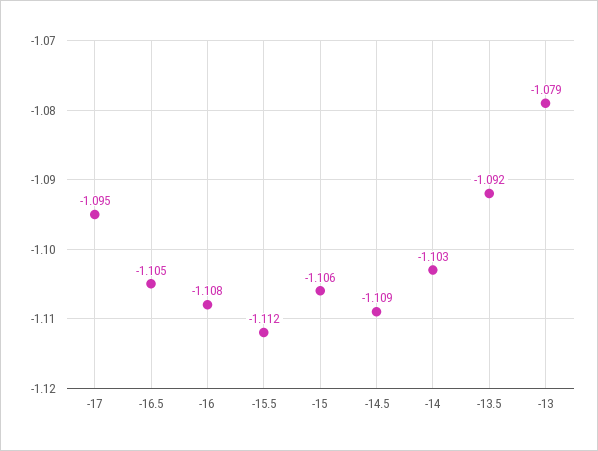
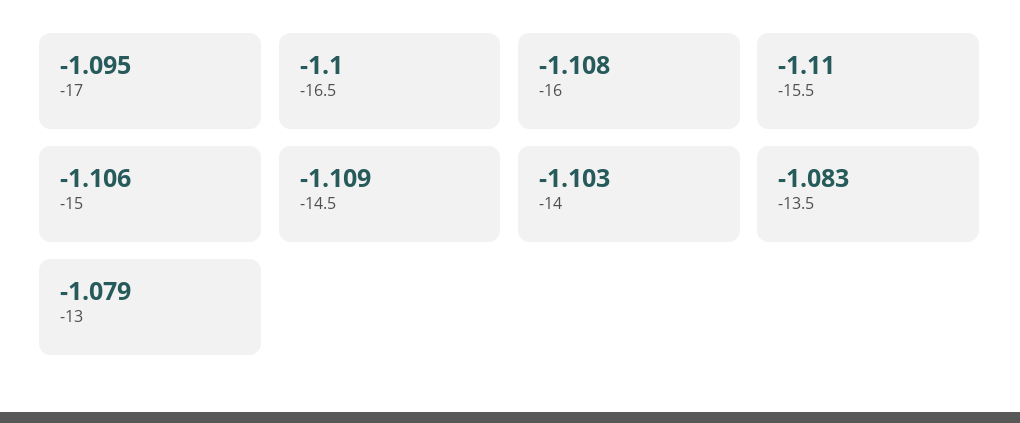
-16.5: -1.105 -> -1.1
-15.5: -1.112 -> -1.11
-13.5: -1.092 -> -1.083

